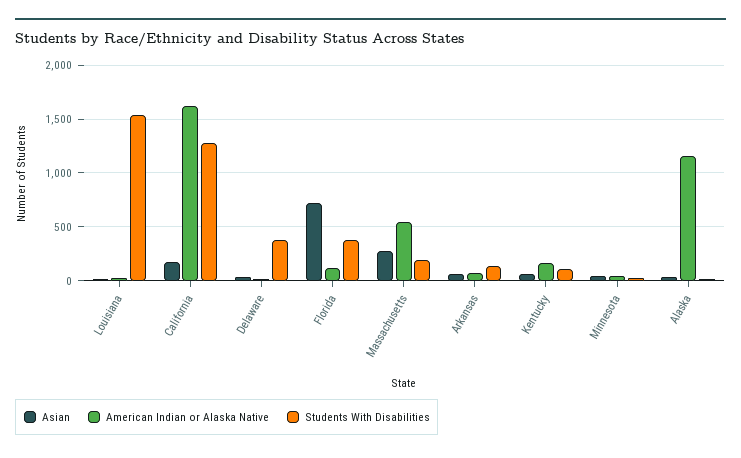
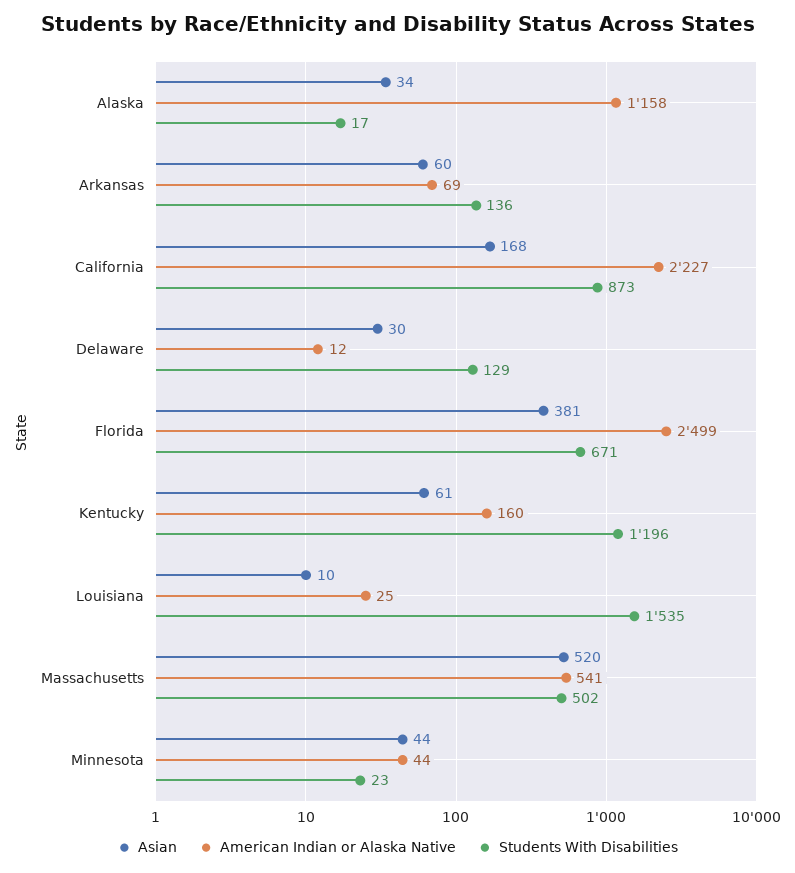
American Indian or Alaska Native, California: 1600 -> 2227
Students With Disabilities, California: 1300 -> 873
Students With Disabilities, Delaware: 400 -> 129
Asian, Florida: 700 -> 381
American Indian or Alaska Native, Florida: 100 -> 2499
Students With Disabilities, Florida: 400 -> 671
Asian, Massachusetts: 300 -> 520
Students With Disabilities, Massachusetts: 200 -> 502
Students With Disabilities, Kentucky: 100 -> 1196

